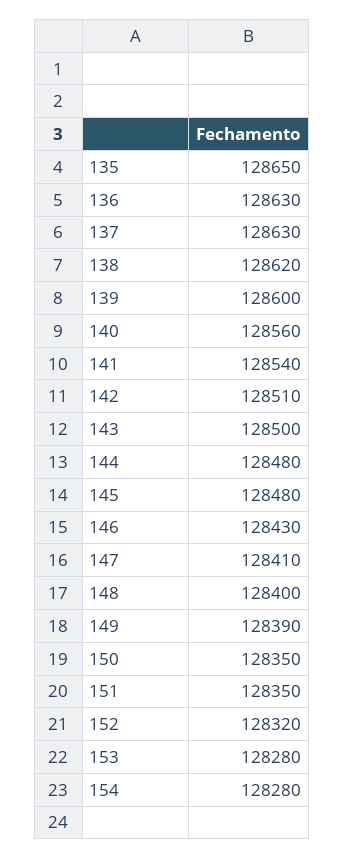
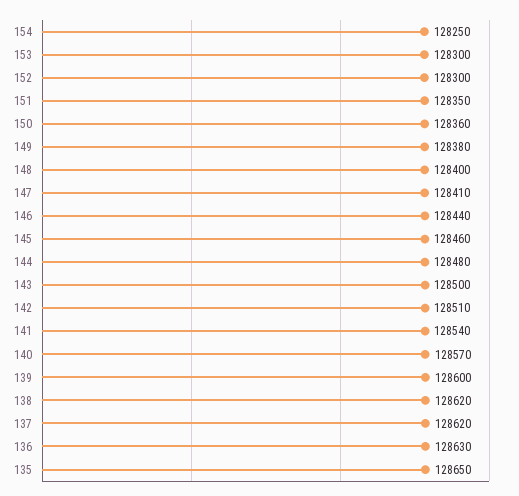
137: 128630 -> 128620
140: 128560 -> 128570
145: 128480 -> 128460
146: 128430 -> 128440
149: 128390 -> 128380
150: 128350 -> 128360
152: 128320 -> 128300
153: 128280 -> 128300
154: 128280 -> 128250

